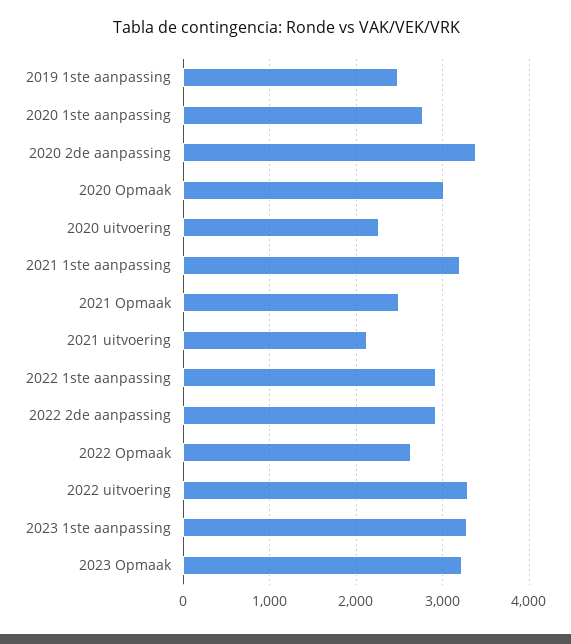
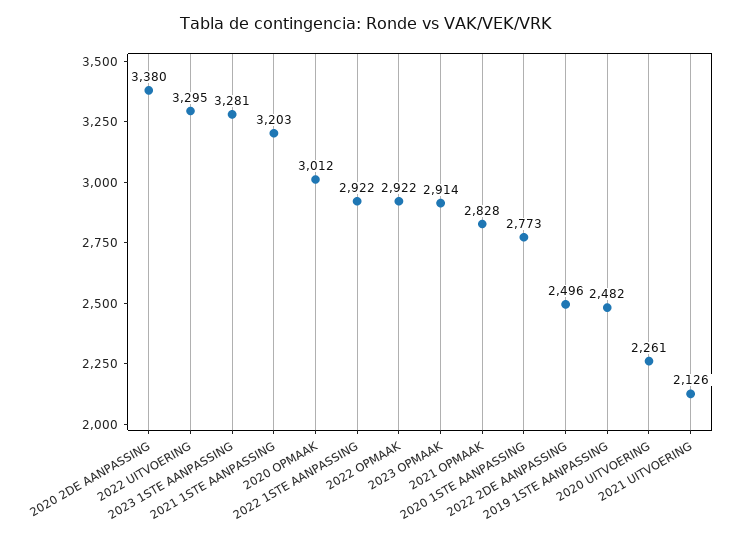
2021 Opmaak: 2500 -> 2828
2022 2de aanpassing: 2900 -> 2496
2022 Opmaak: 2600 -> 2922
2023 Opmaak: 3200 -> 2914

